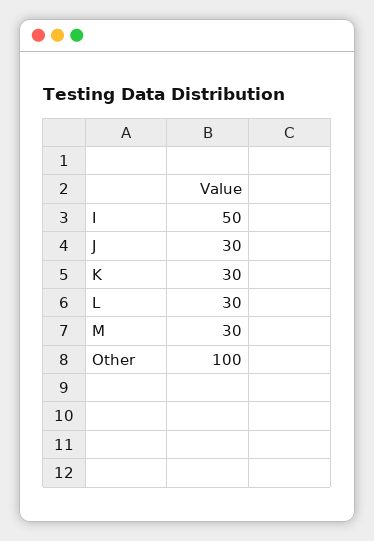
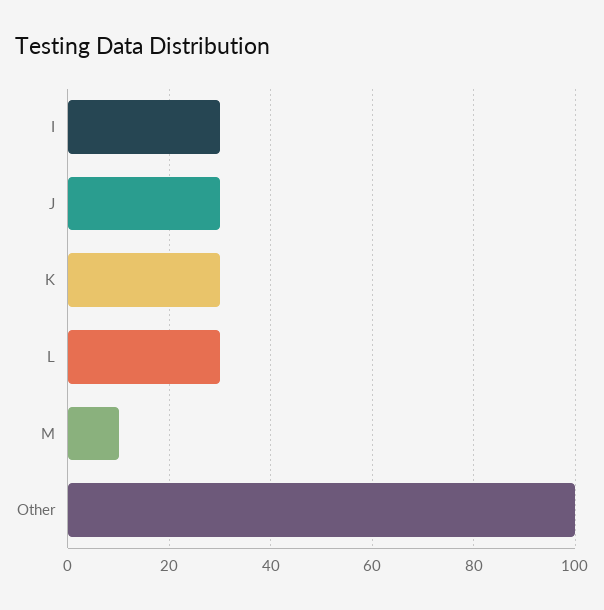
I: 50 -> 30
M: 30 -> 10

